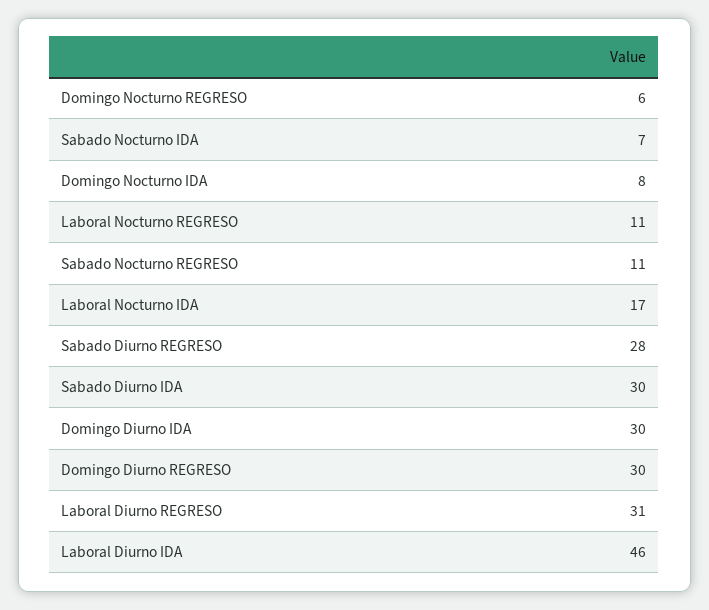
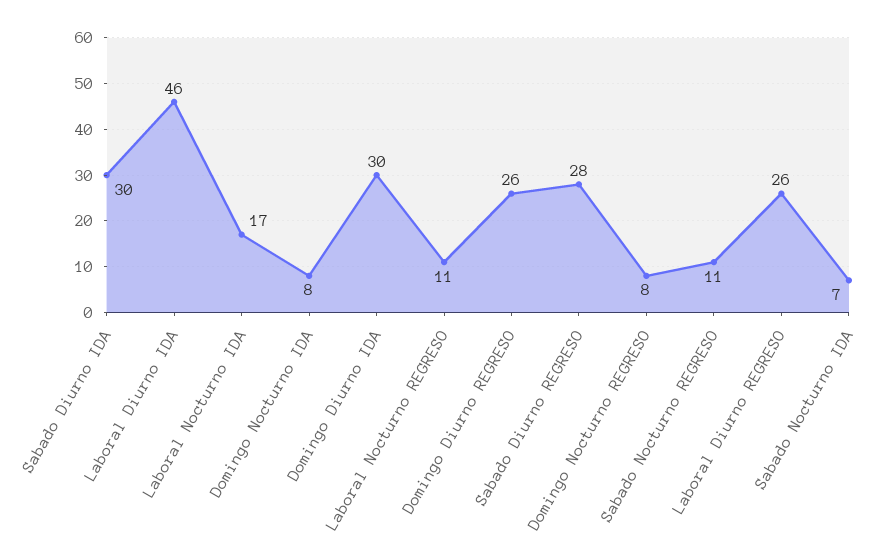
Domingo Nocturno REGRESO: 6 -> 8
Domingo Diurno REGRESO: 30 -> 26
Laboral Diurno REGRESO: 31 -> 26

